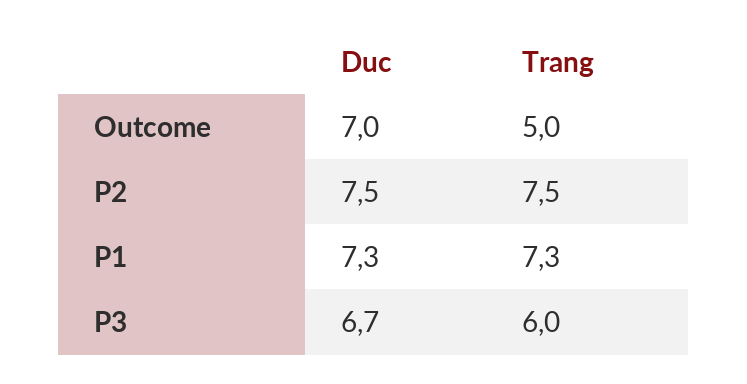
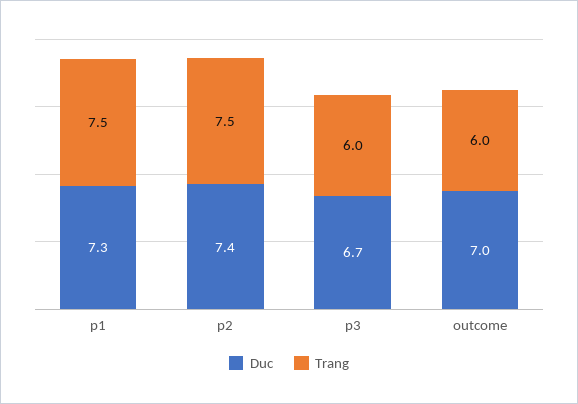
Trang, Outcome: 5 -> 6
Duc, P2: 7.5 -> 7.4
Trang, P1: 7.3 -> 7.5

